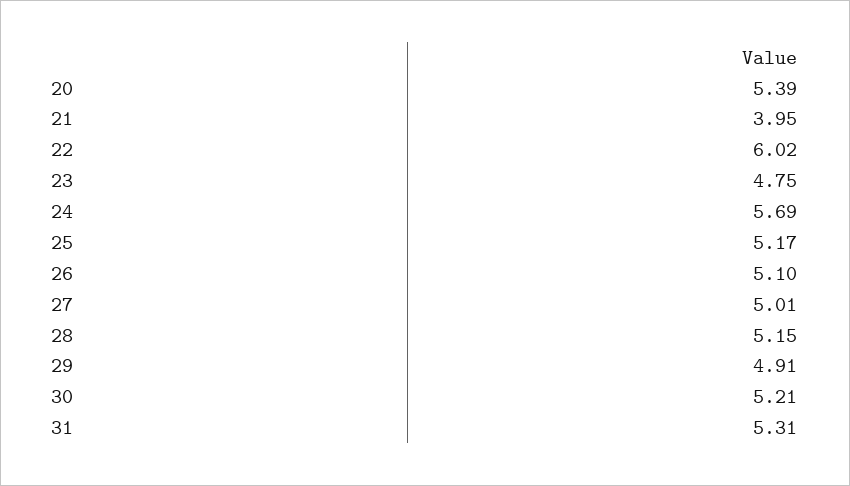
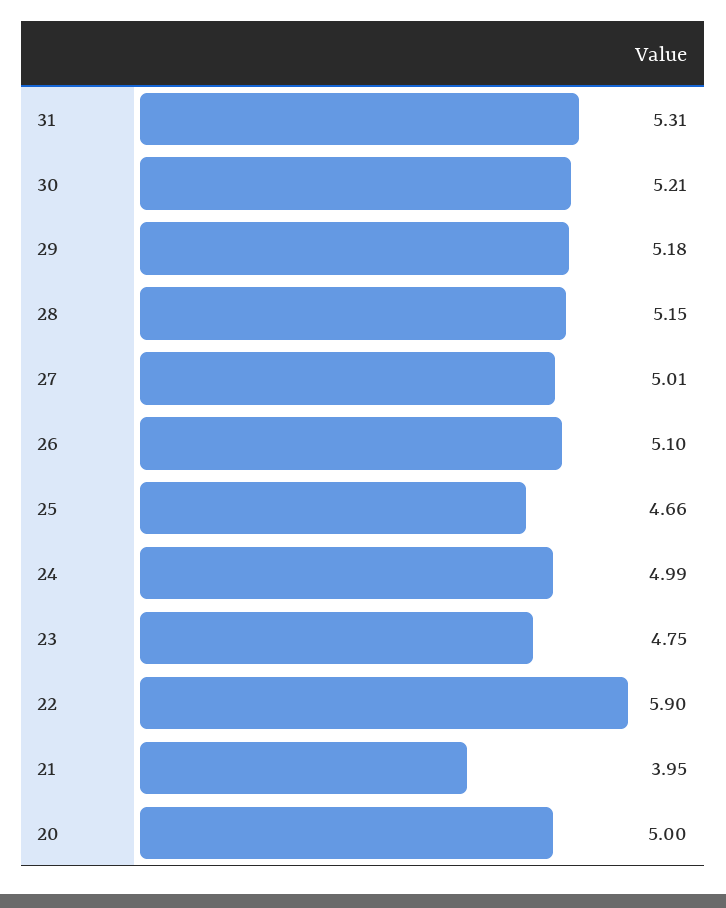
20: 5.39 -> 5
22: 6.02 -> 5.9
24: 5.69 -> 4.99
25: 5.17 -> 4.66
29: 4.91 -> 5.18

